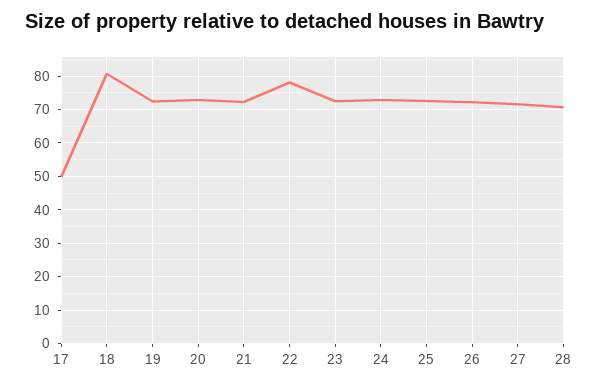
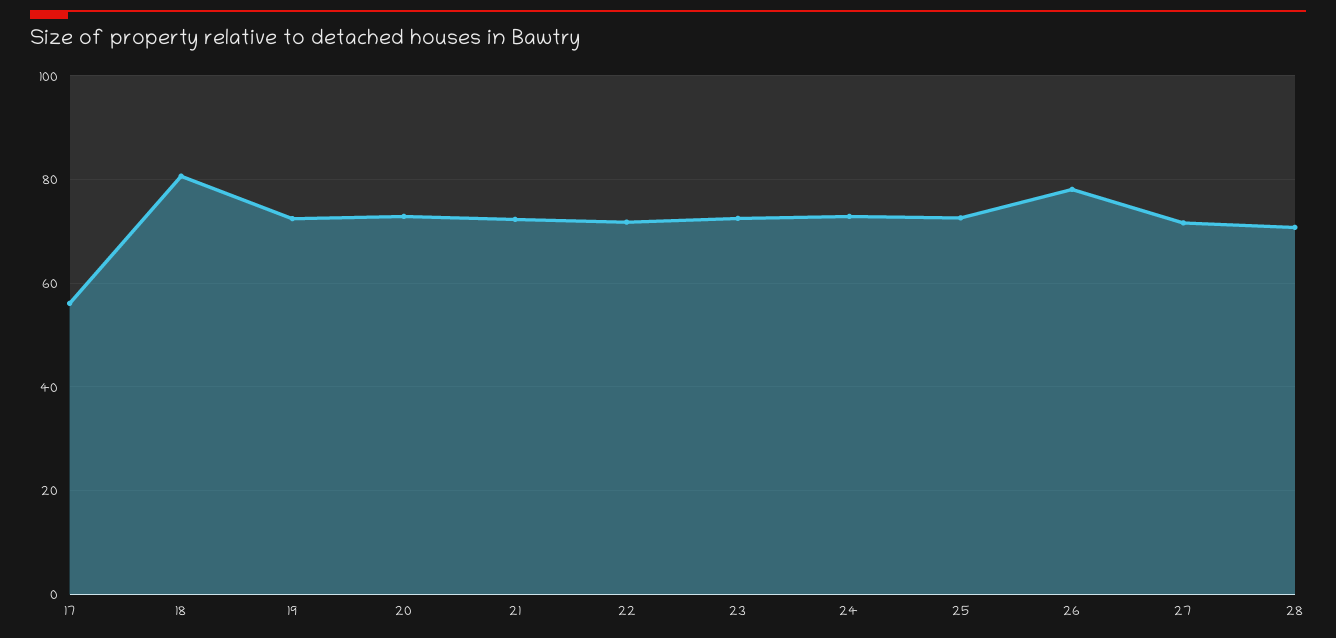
17: 50 -> 56
22: 78 -> 72
26: 72 -> 78

